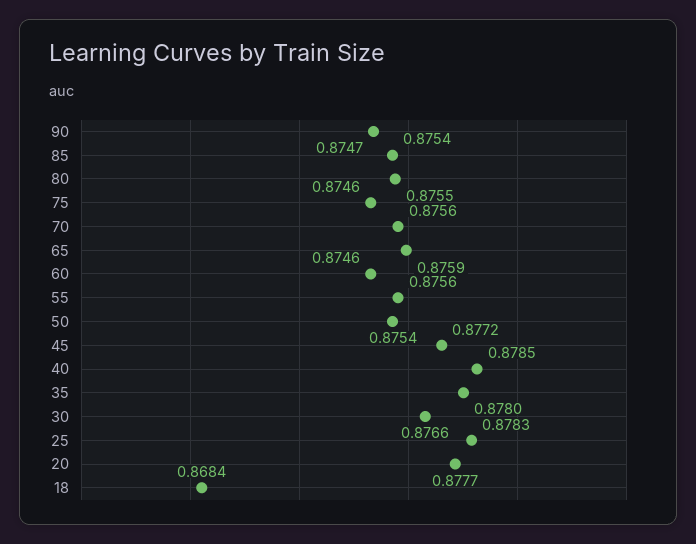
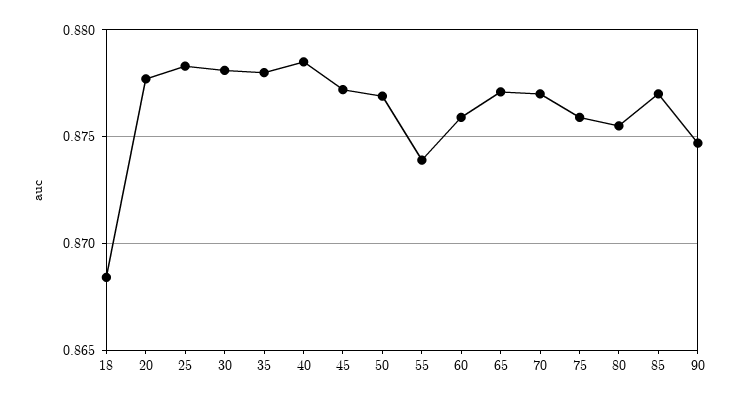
85: 0.8754 -> 0.877
75: 0.8746 -> 0.876
70: 0.8756 -> 0.877
65: 0.8759 -> 0.877
60: 0.8746 -> 0.876
55: 0.8756 -> 0.874
50: 0.8754 -> 0.877
30: 0.8766 -> 0.878

